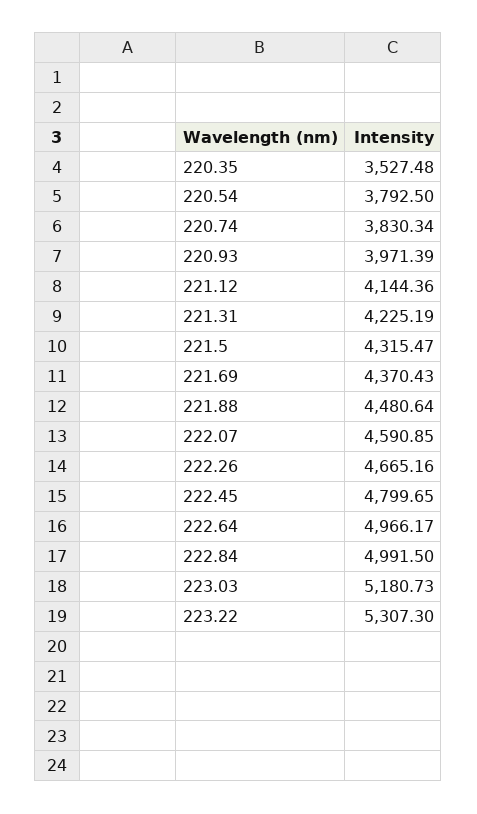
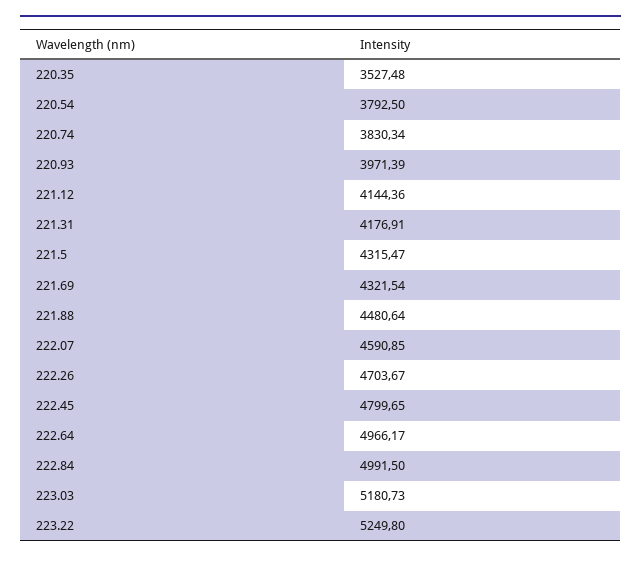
221.31: 4225.19 -> 4176.91
221.69: 4370.43 -> 4321.54
222.26: 4665.16 -> 4703.67
223.22: 5307.3 -> 5249.8

